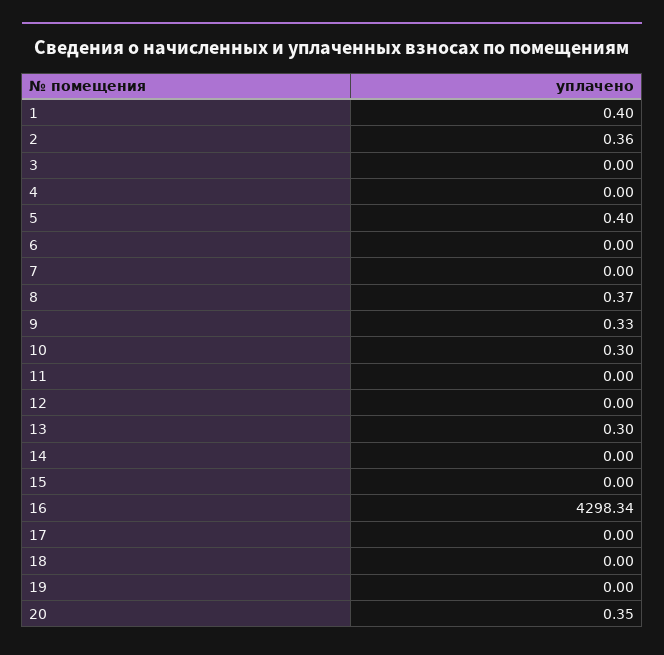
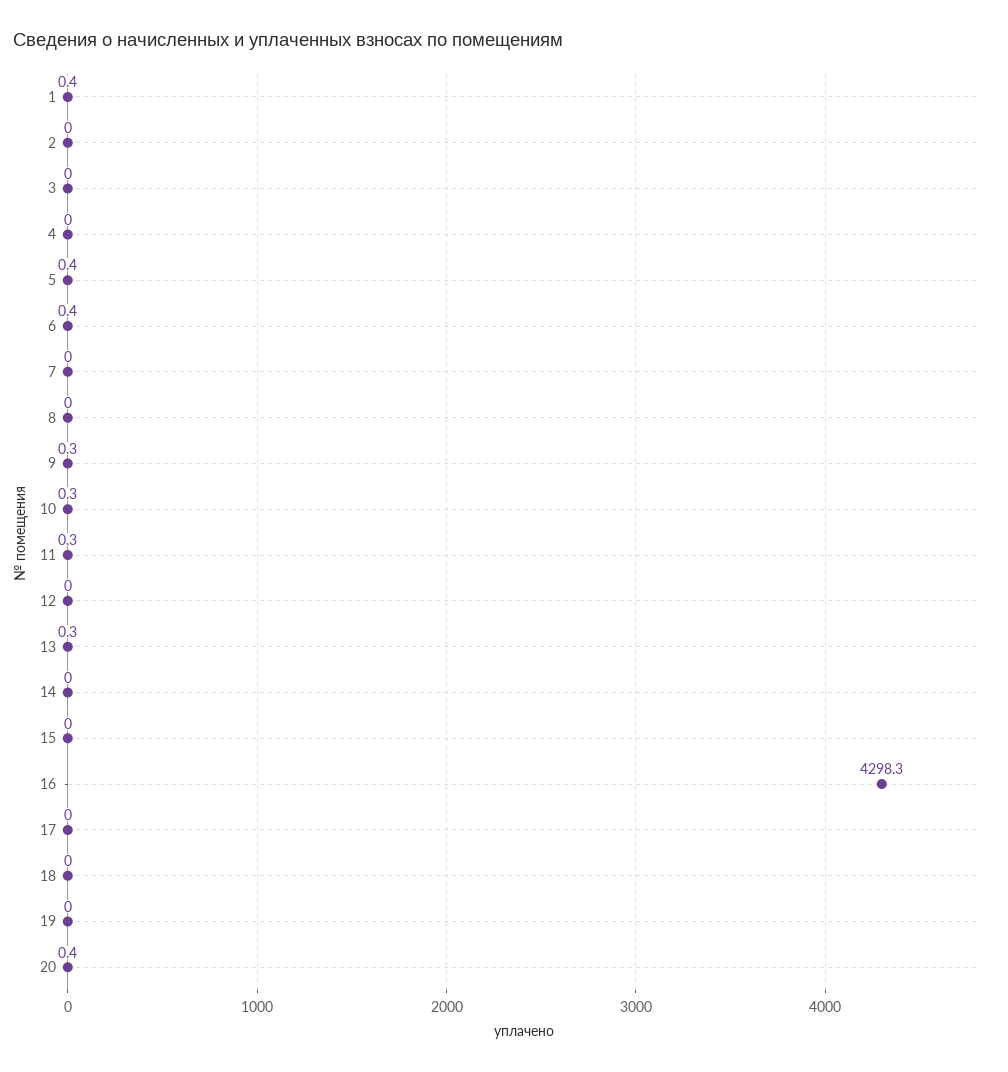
2: 0.36 -> 0
6: 0 -> 0.4
8: 0.37 -> 0
11: 0 -> 0.3

